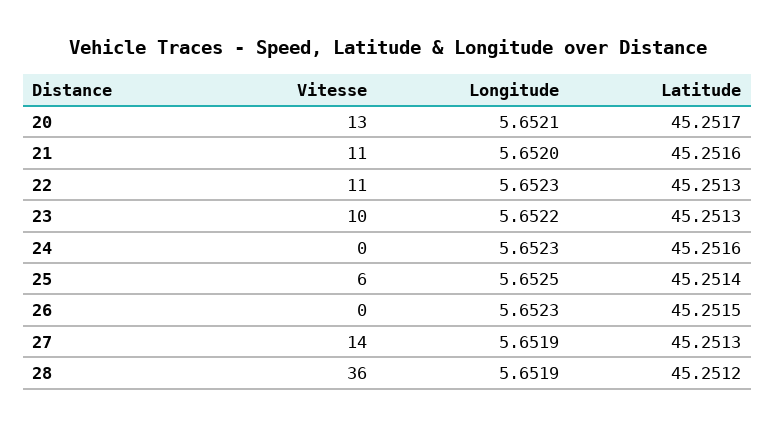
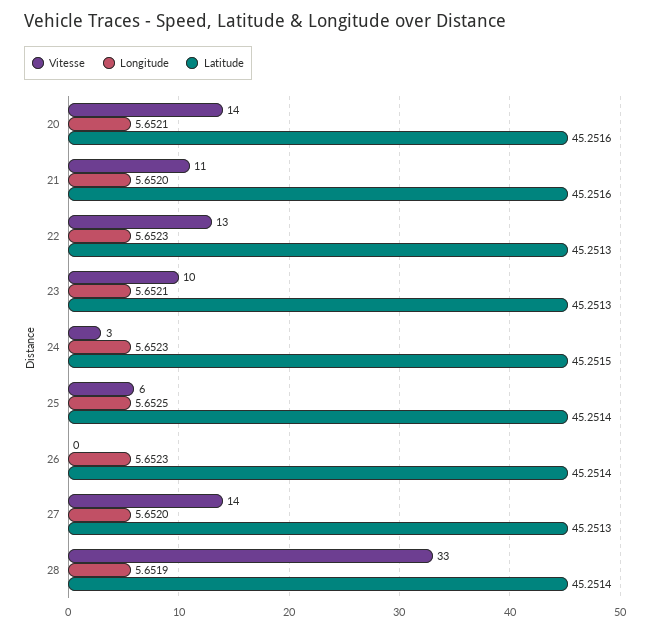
Vitesse, 20: 13 -> 14
Latitude, 20: 45.2517 -> 45.2516
Vitesse, 22: 11 -> 13
Longitude, 23: 5.6522 -> 5.6521
Vitesse, 24: 0 -> 3
Latitude, 24: 45.2516 -> 45.2515
Latitude, 26: 45.2515 -> 45.2514
Longitude, 27: 5.6519 -> 5.652
Vitesse, 28: 36 -> 33
Latitude, 28: 45.2512 -> 45.2514

